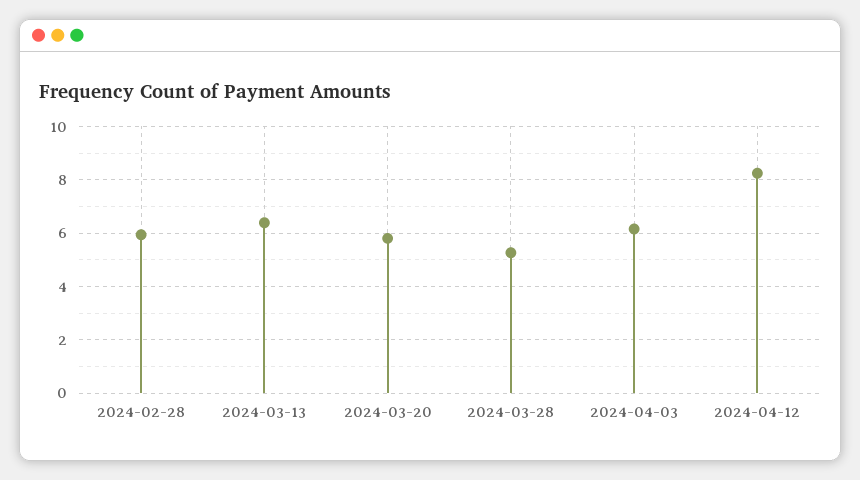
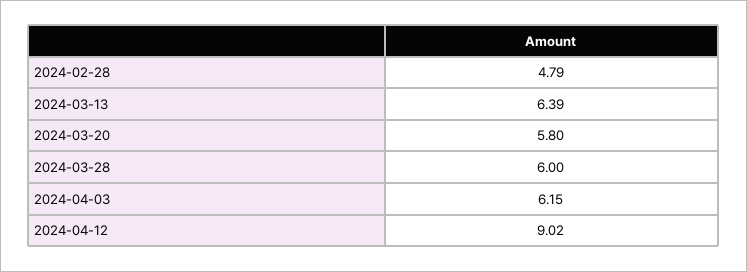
2024-02-28: 6 -> 4.79
2024-03-28: 5.25 -> 6
2024-04-12: 8.25 -> 9.02

